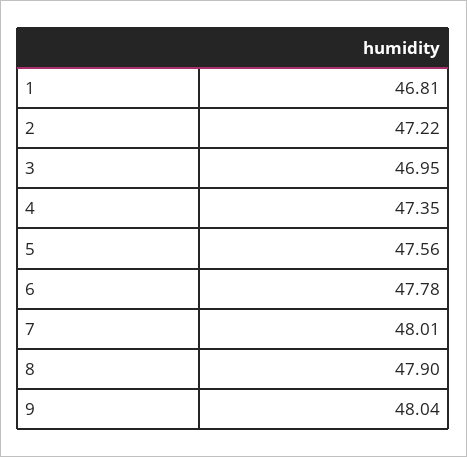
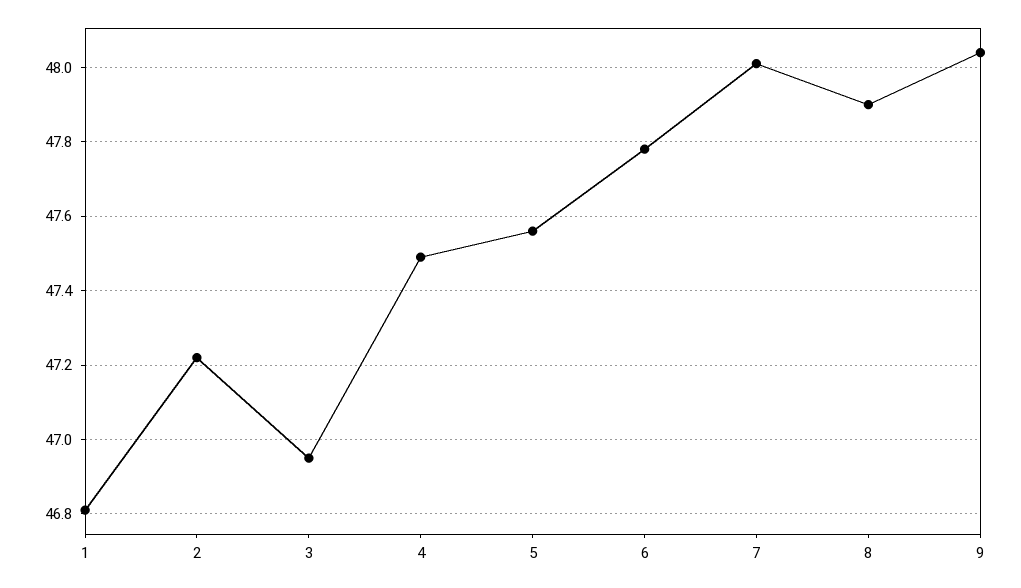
4: 47.35 -> 47.5

